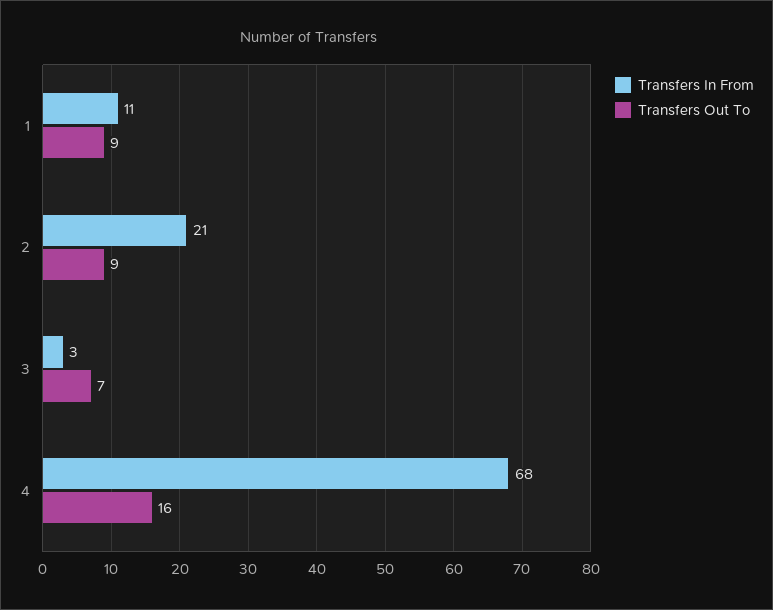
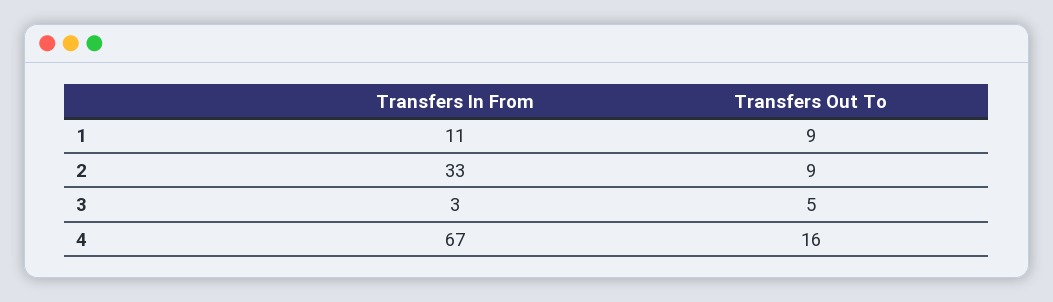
Transfers In From, 2: 21 -> 33
Transfers Out To, 3: 7 -> 5
Transfers In From, 4: 68 -> 67

